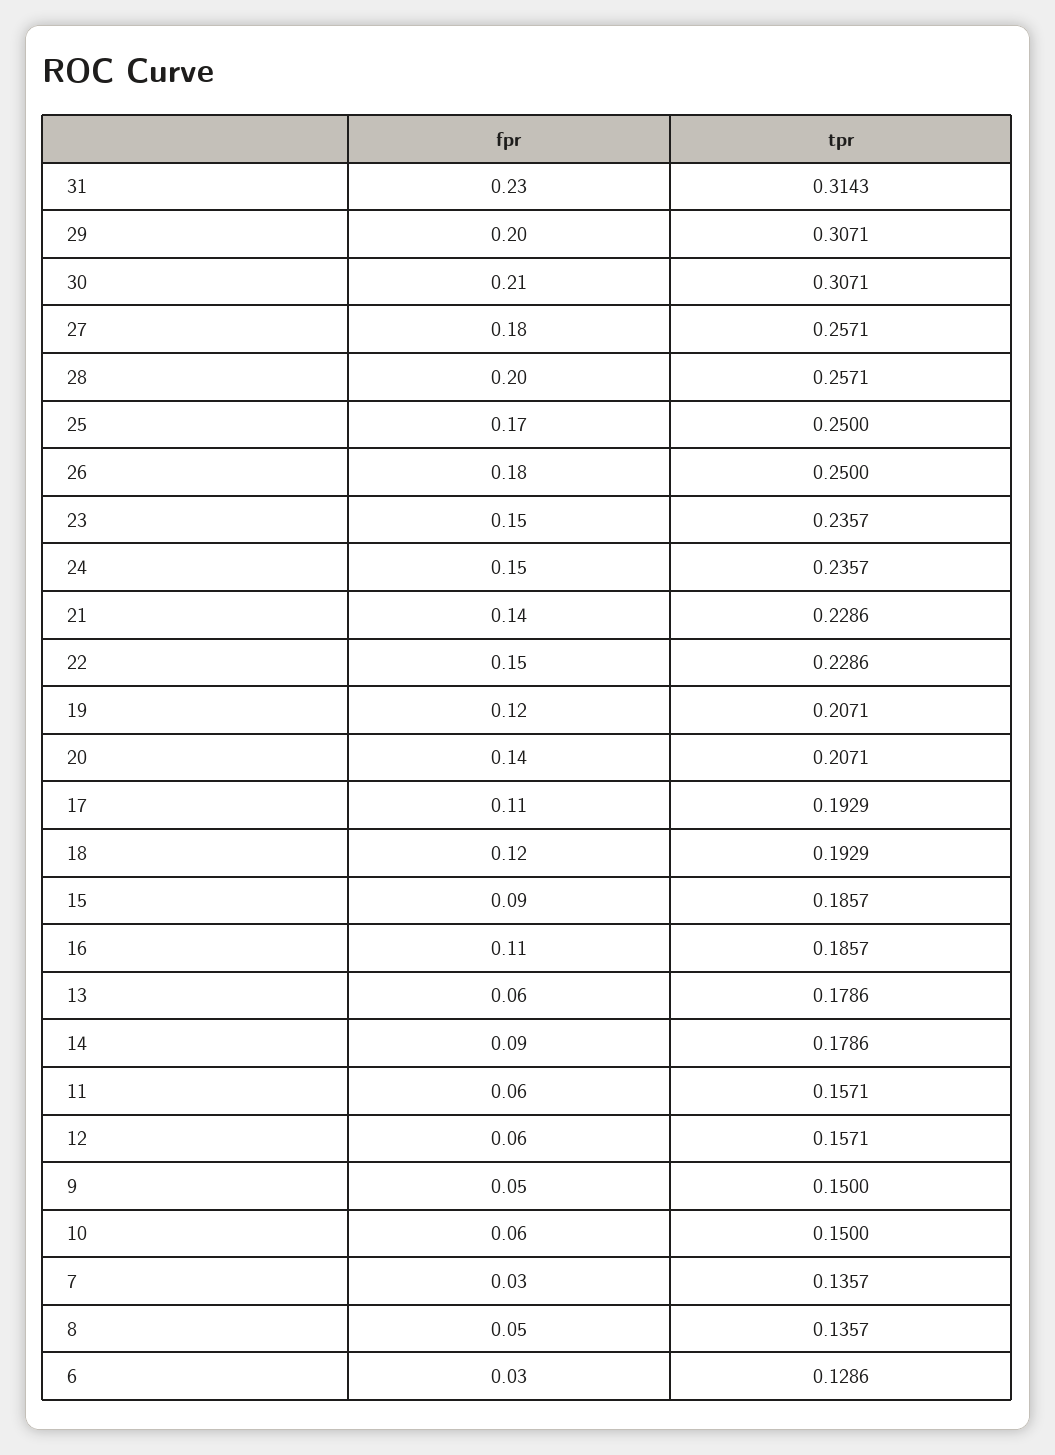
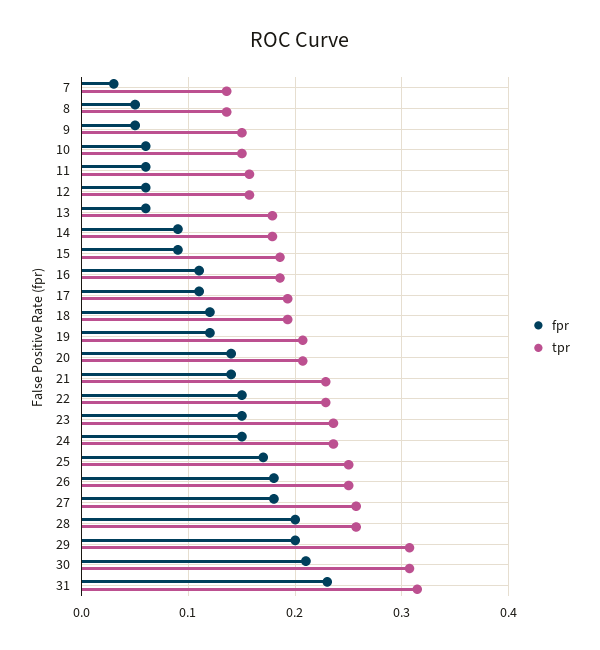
fpr, 6: 0.03 -> none
tpr, 6: 0.1286 -> none

